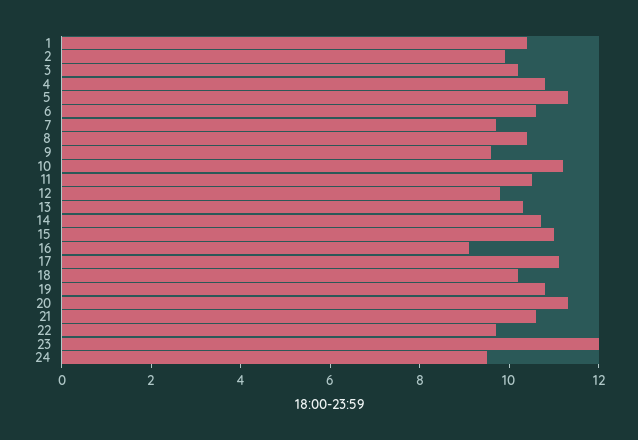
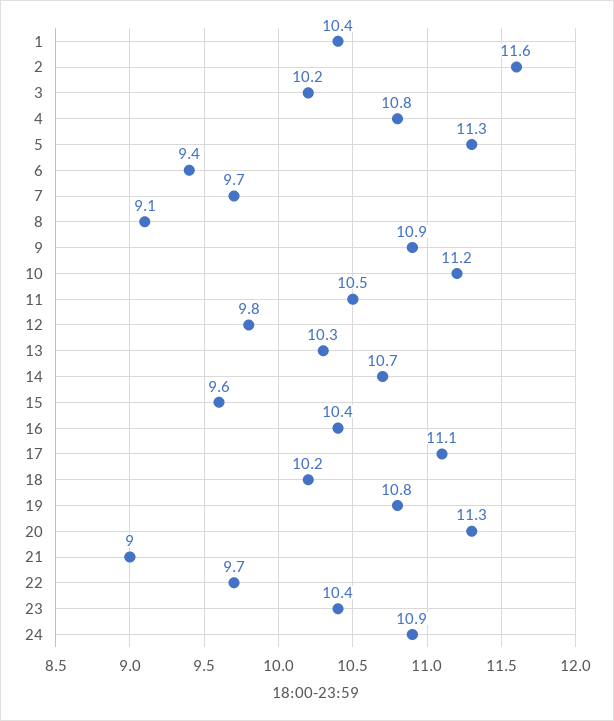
2: 10 -> 11.6
6: 10.5 -> 9.4
8: 10.5 -> 9.1
9: 9.5 -> 10.9
15: 11 -> 9.6
16: 9 -> 10.4
21: 10.5 -> 9
23: 12 -> 10.4
24: 9.5 -> 10.9

